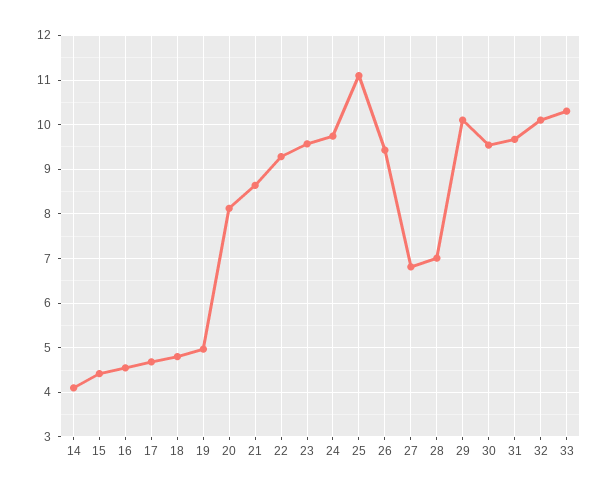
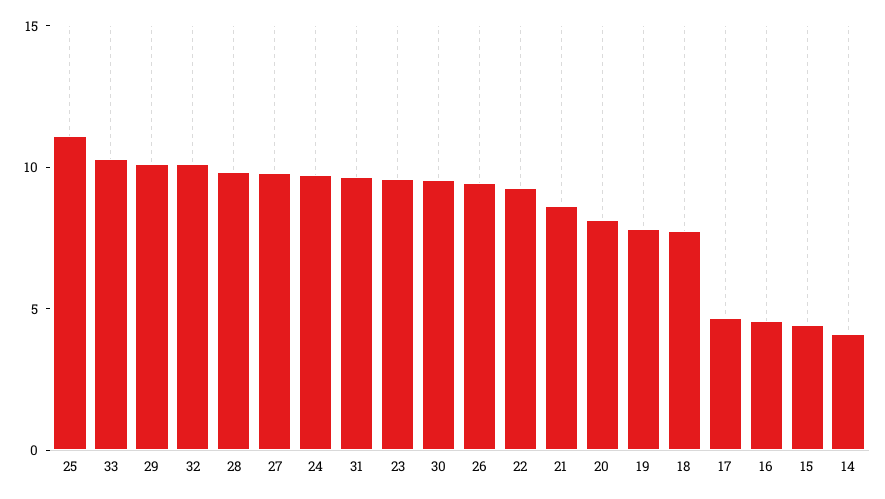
18: 4.8 -> 8
19: 5 -> 8
27: 6.8 -> 10
28: 7 -> 10

